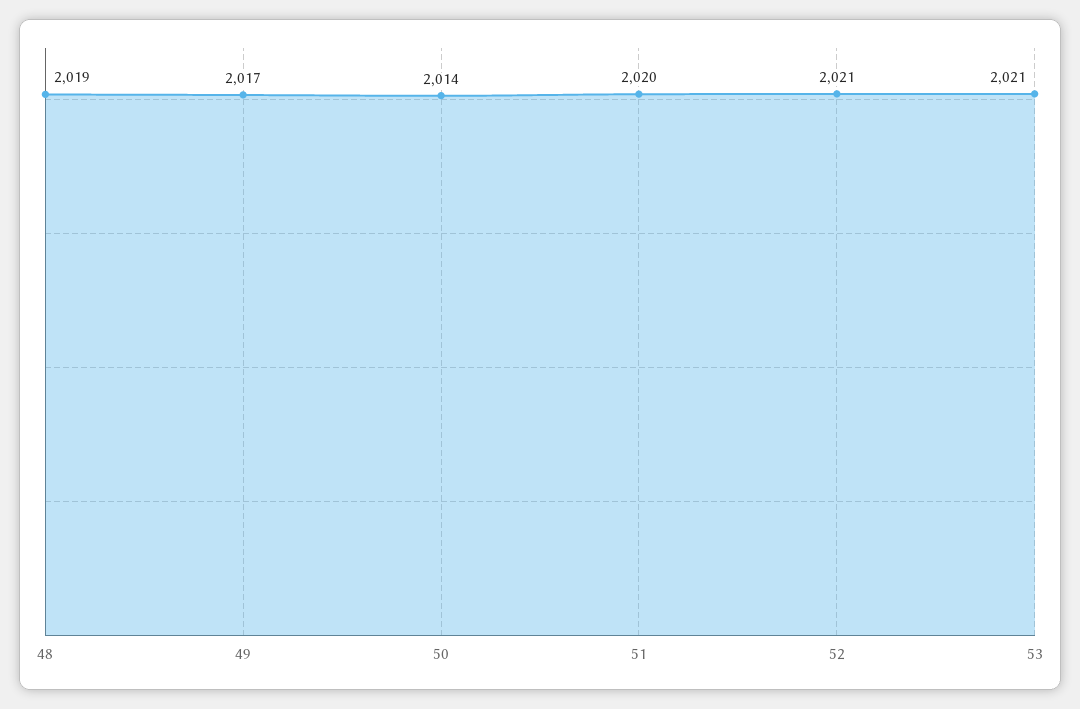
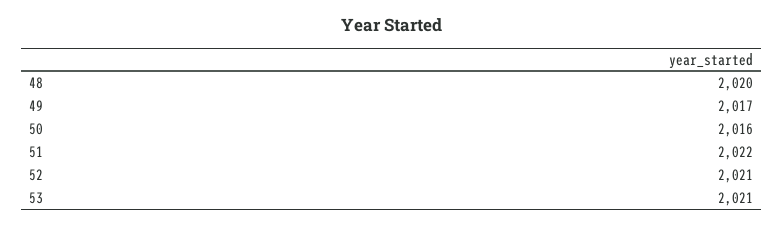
48: 2019 -> 2020
50: 2014 -> 2016
51: 2020 -> 2022

